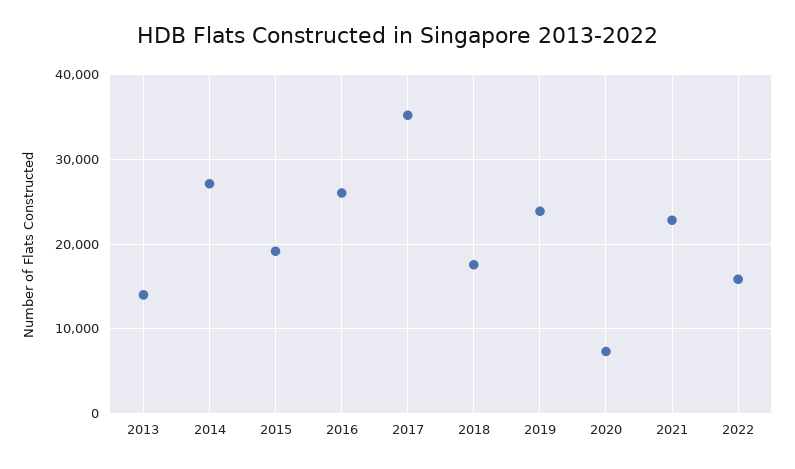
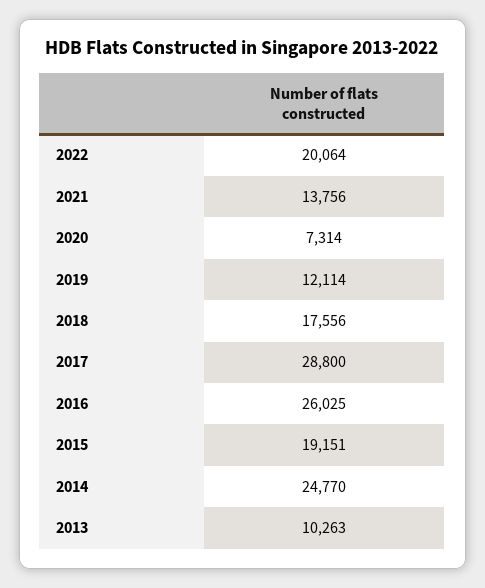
2013: 14000 -> 10263
2014: 27000 -> 24770
2017: 35000 -> 28800
2019: 24000 -> 12114
2021: 23000 -> 13756
2022: 16000 -> 20064

